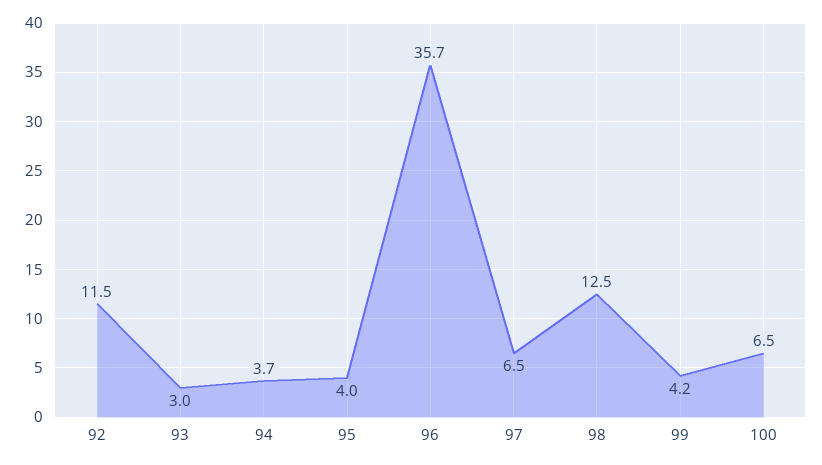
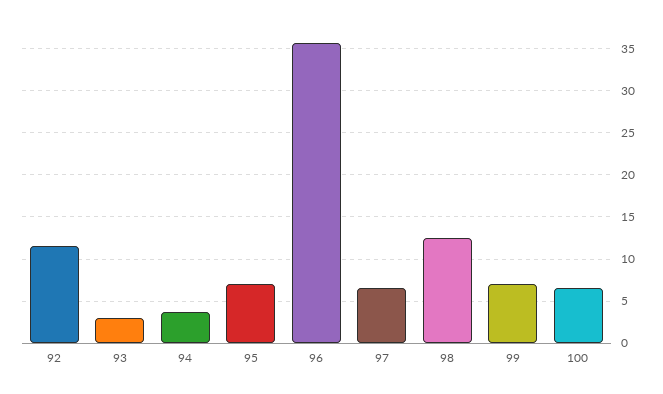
95: 4 -> 7
99: 4.2 -> 7

